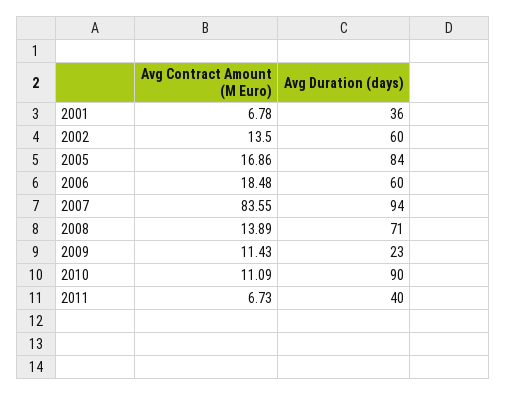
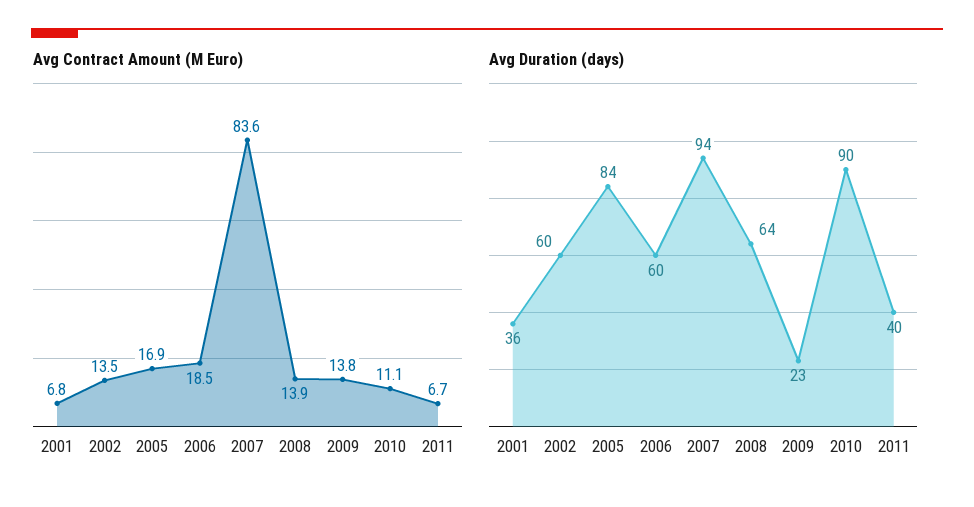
Avg Duration (days), 2008: 71 -> 64
Avg Contract Amount (M Euro), 2009: 11.43 -> 13.8

